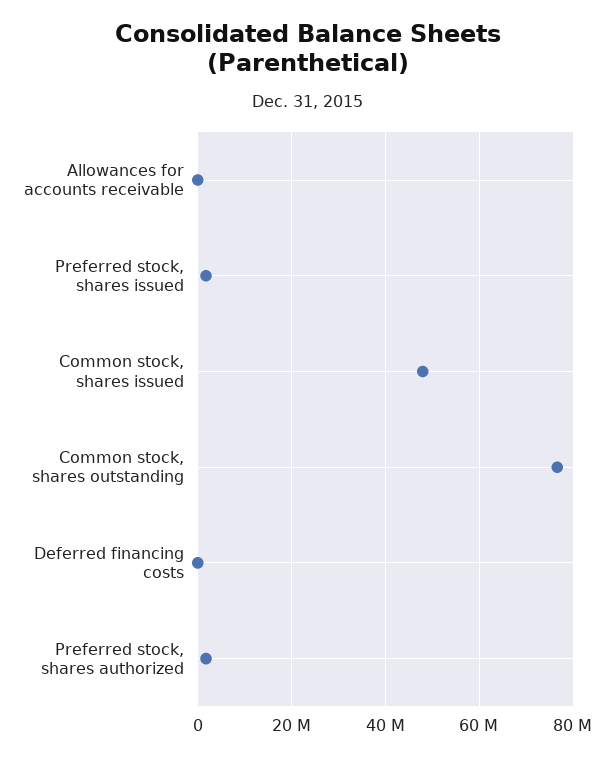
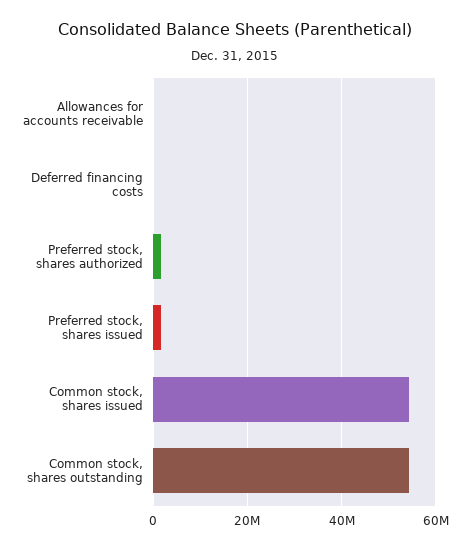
Common stock, shares issued: 48000000 -> 54000000
Common stock, shares outstanding: 76000000 -> 54000000

